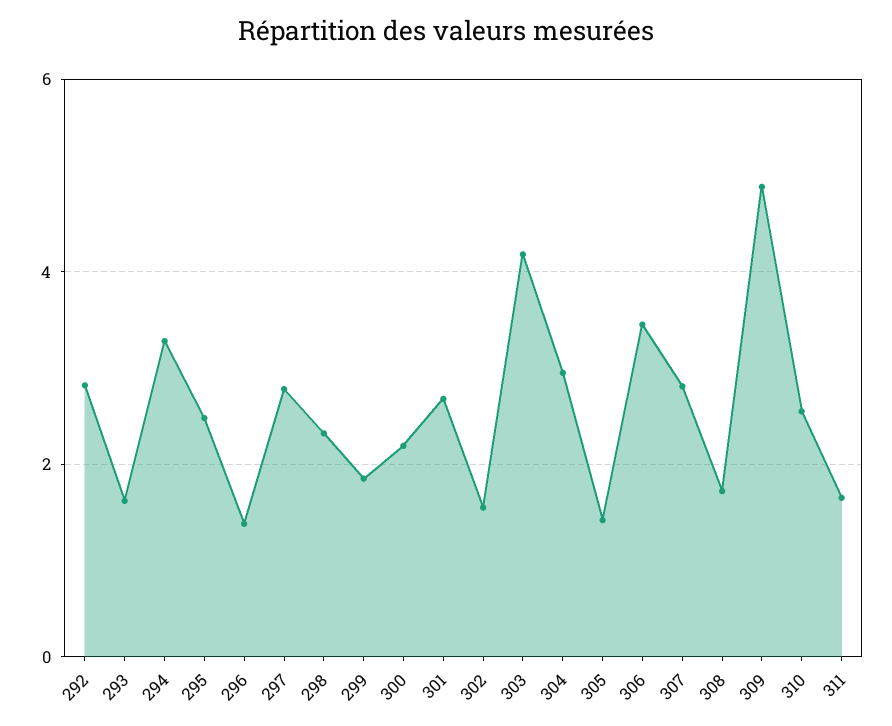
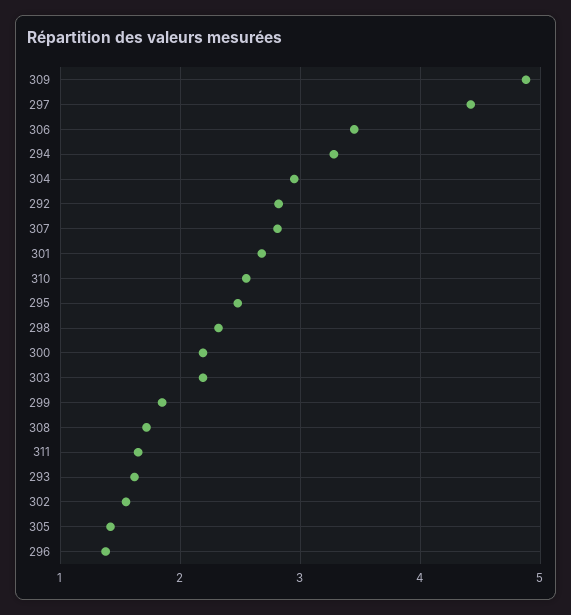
297: 2.8 -> 4.4
303: 4.2 -> 2.2

